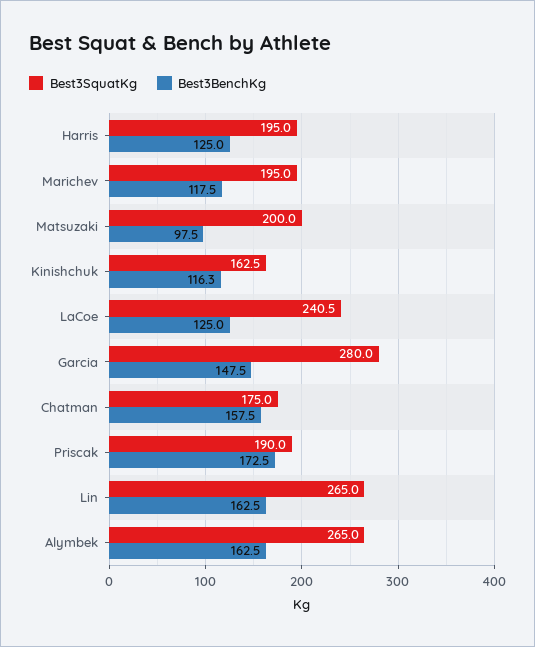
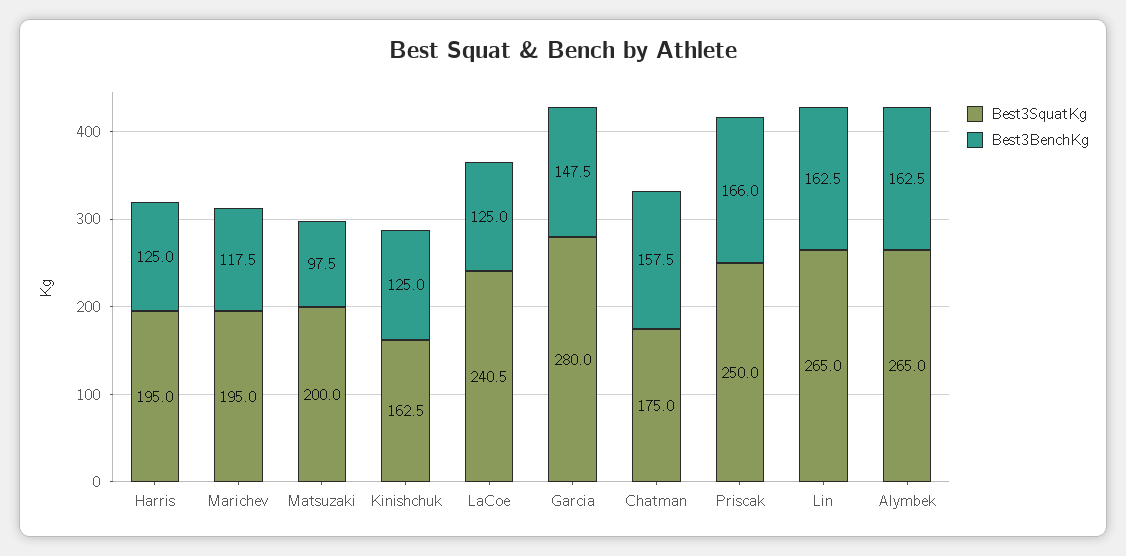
Best3BenchKg, Kinishchuk: 116.3 -> 125
Best3SquatKg, Priscak: 190 -> 250
Best3BenchKg, Priscak: 172.5 -> 166

